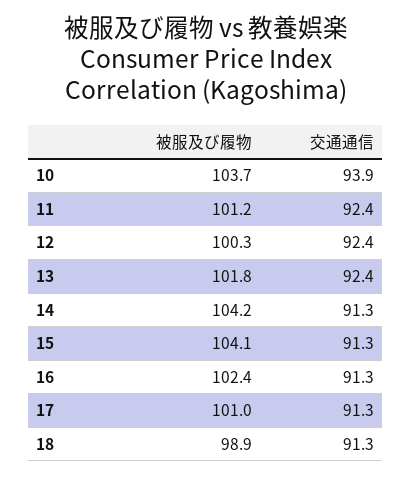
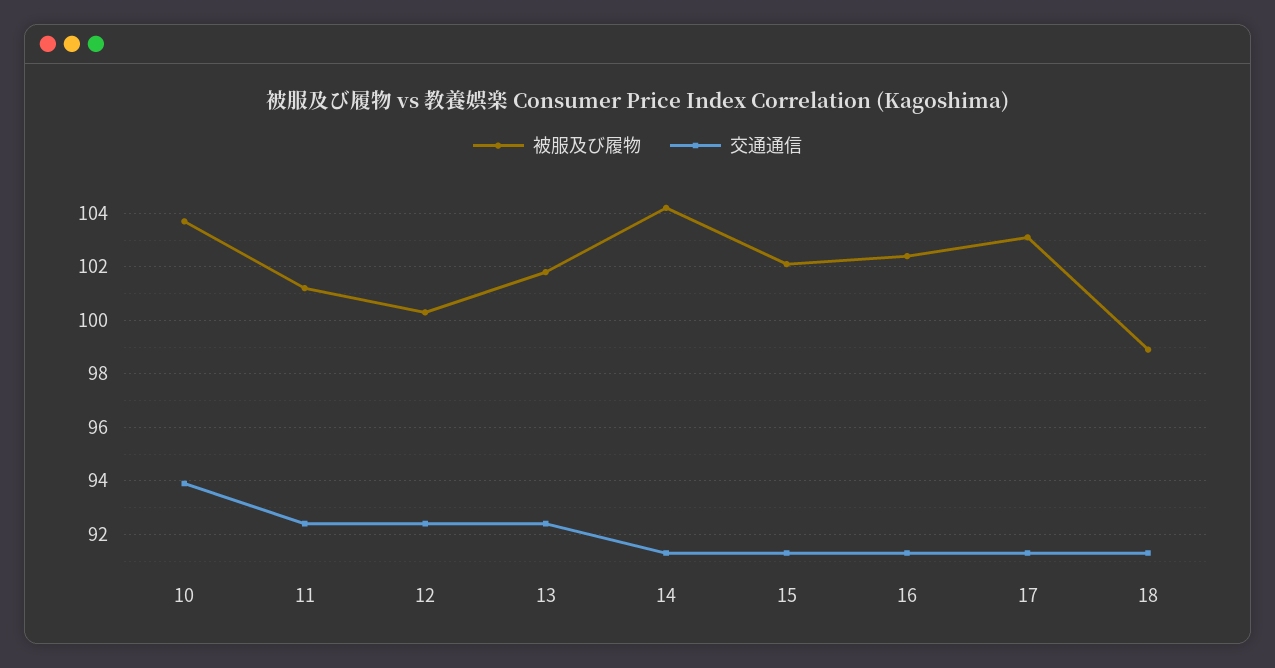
被服及び履物, 15: 104.1 -> 102
被服及び履物, 17: 101 -> 103

